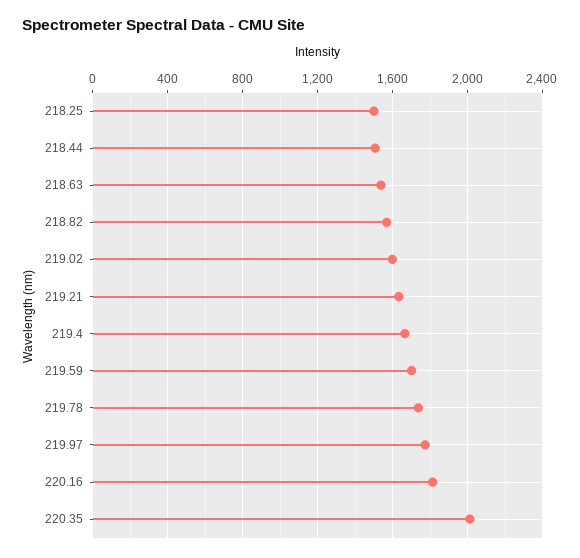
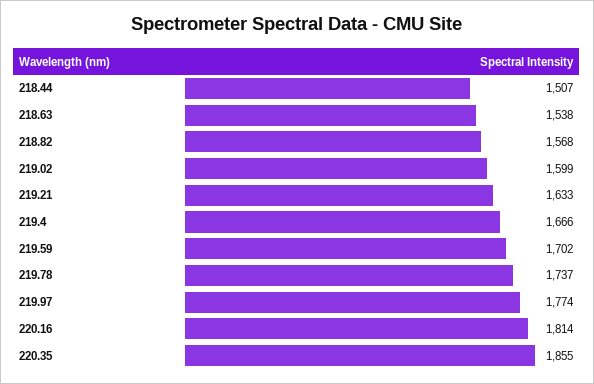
218.25: 1500 -> none
220.35: 2000 -> 1855

